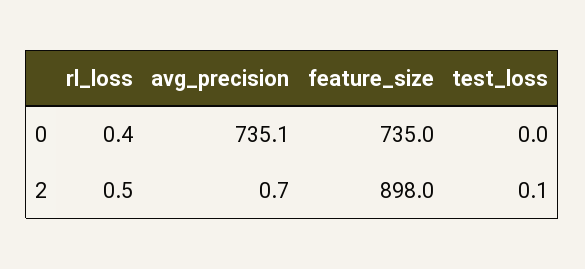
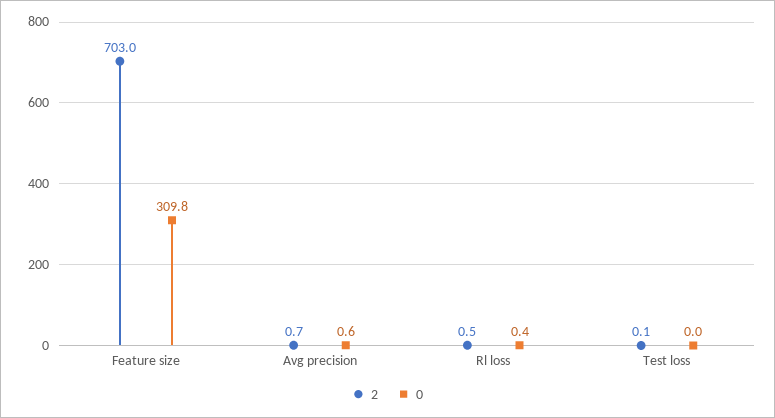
0, avg_precision: 735.1 -> 0.6
0, feature_size: 735 -> 309.8
2, feature_size: 898 -> 703

